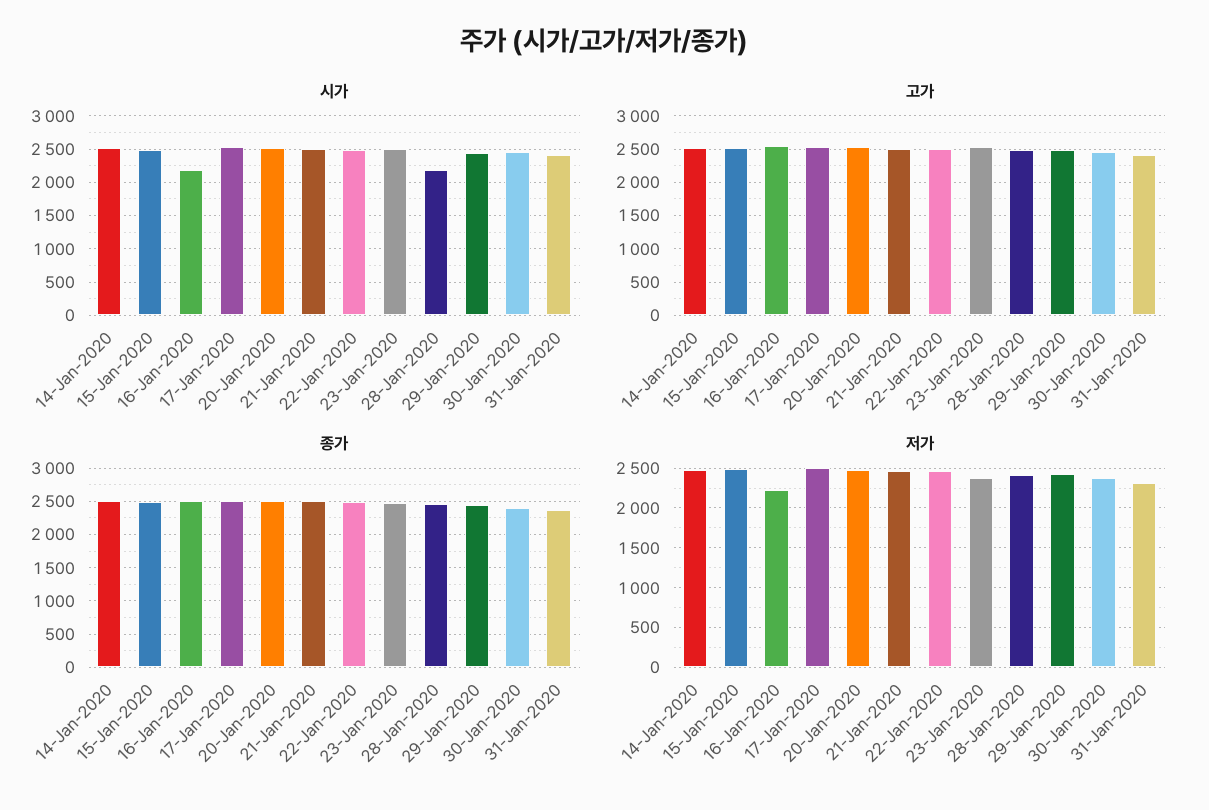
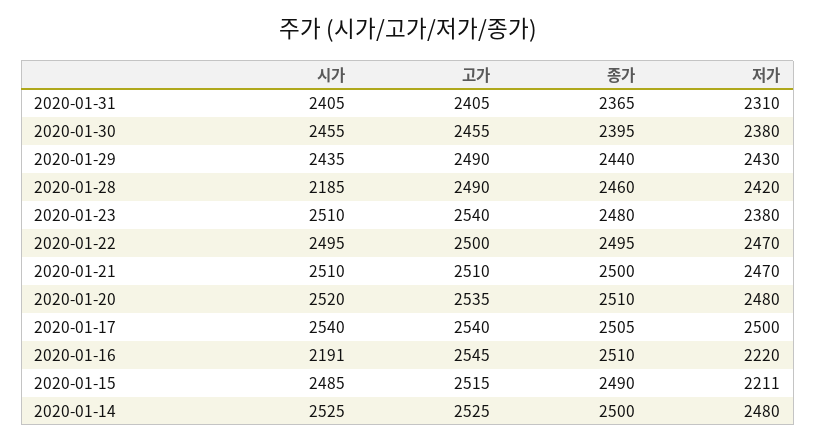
저가, 15-Jan-2020: 2500 -> 2211

